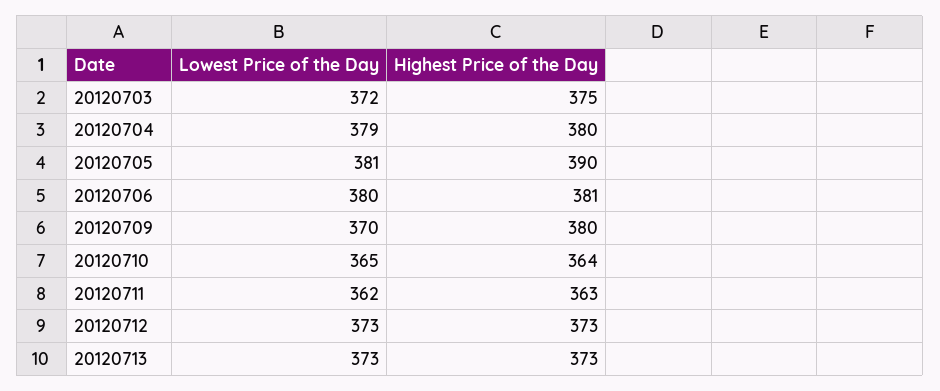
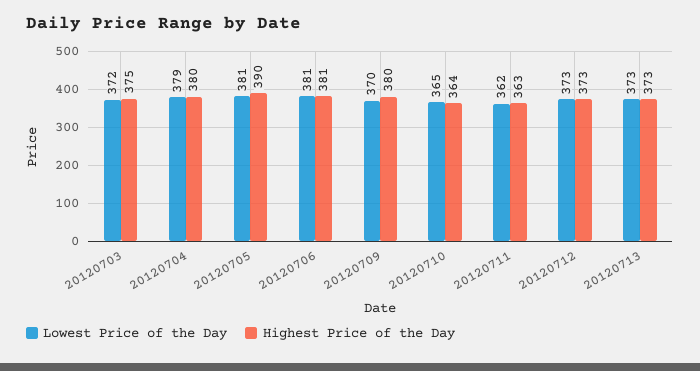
Lowest Price of the Day, 20120706: 380 -> 381

